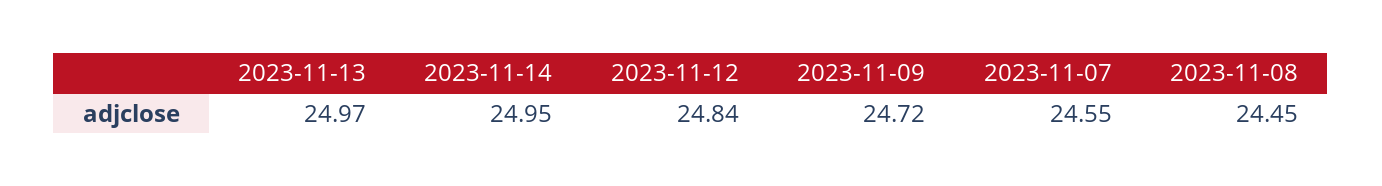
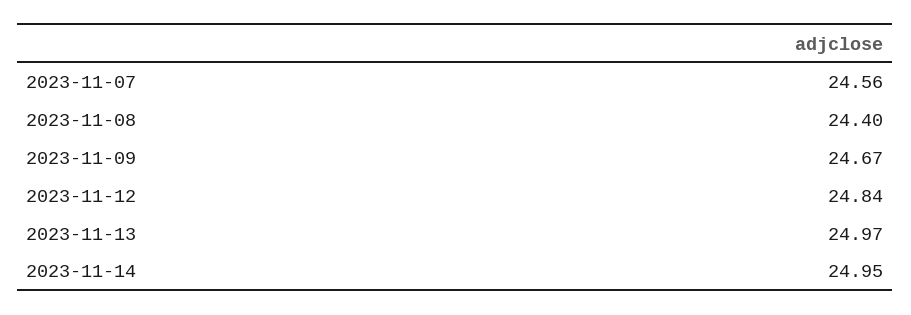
2023-11-09: 24.72 -> 24.67
2023-11-07: 24.55 -> 24.56
2023-11-08: 24.45 -> 24.4

